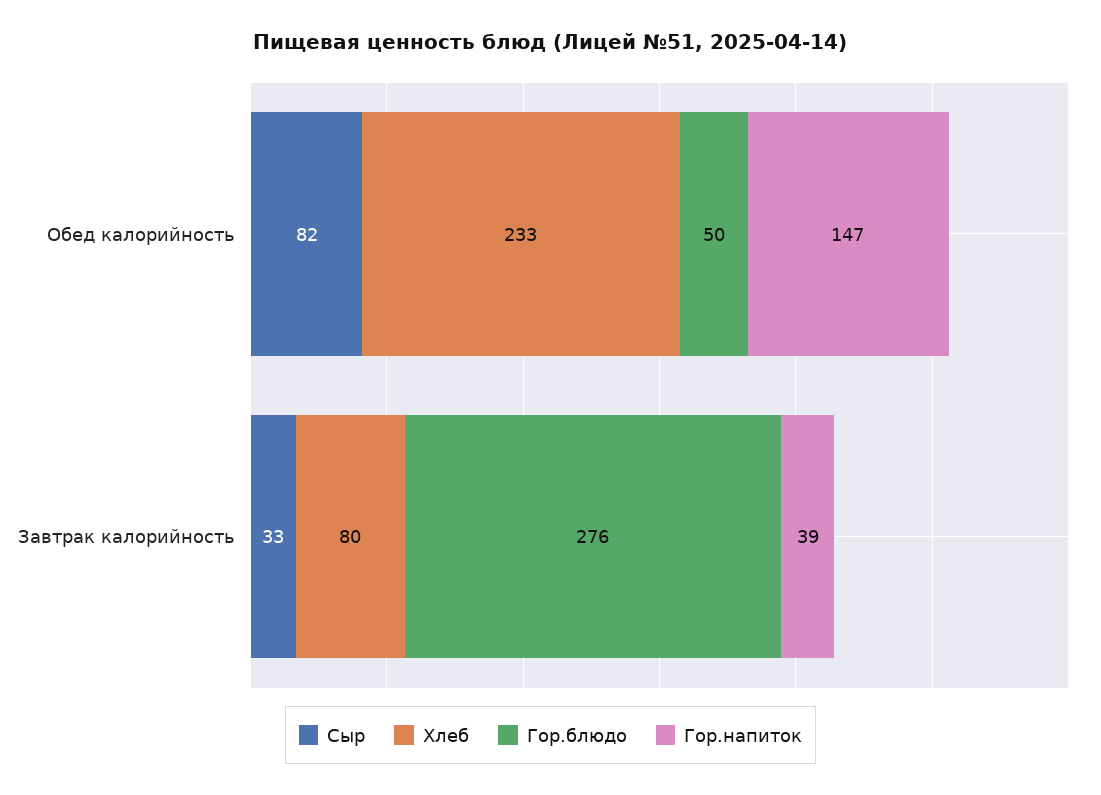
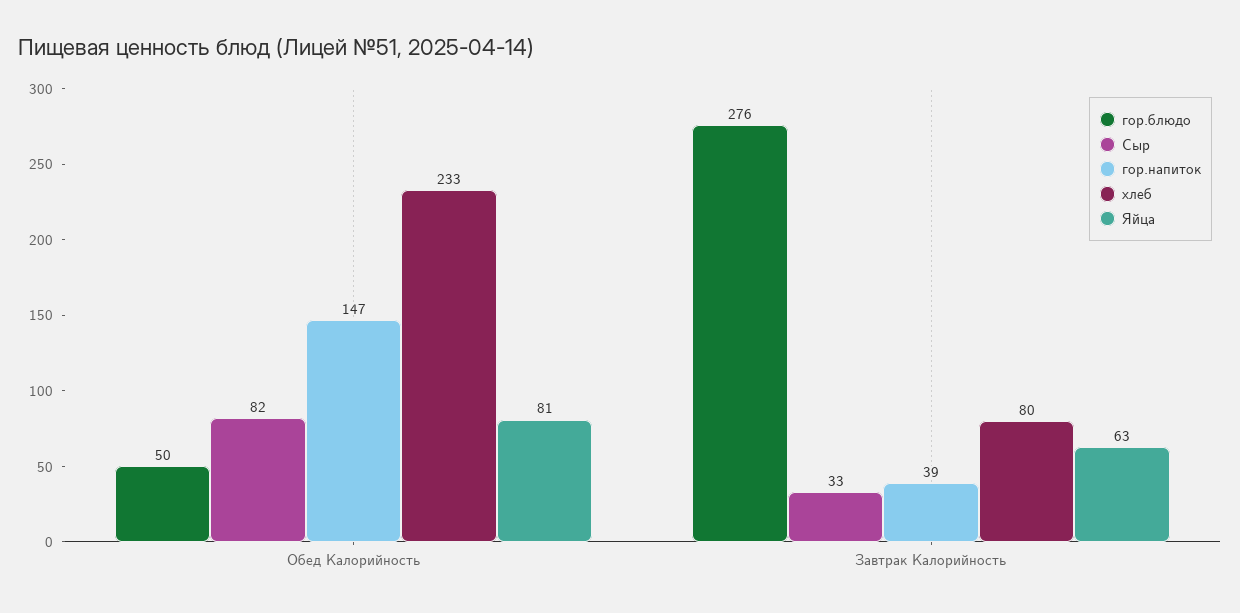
Яйца, Обед калорийность: none -> 81
Яйца, Завтрак калорийность: none -> 63

